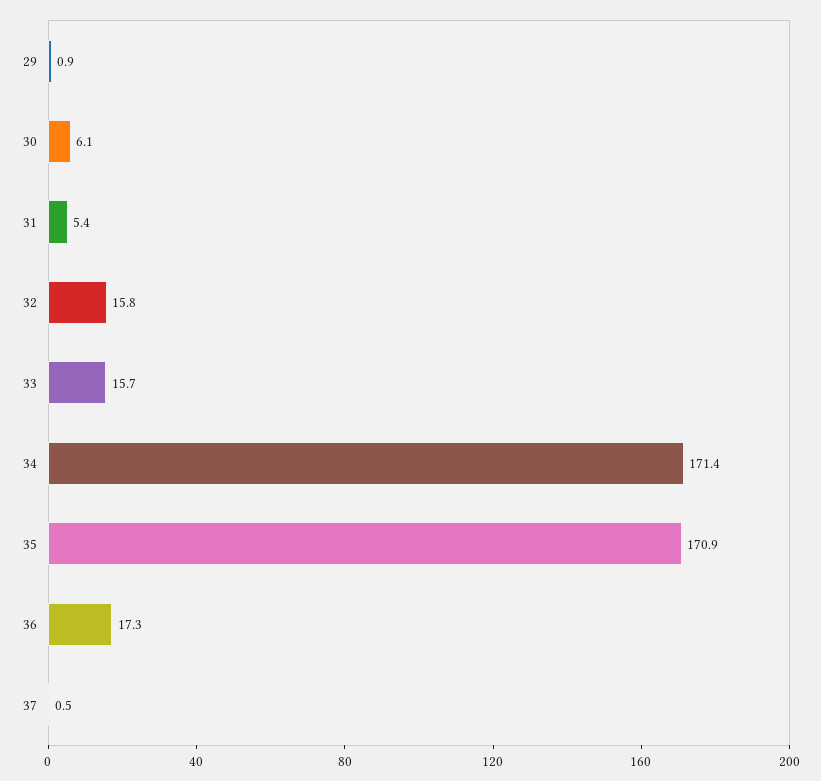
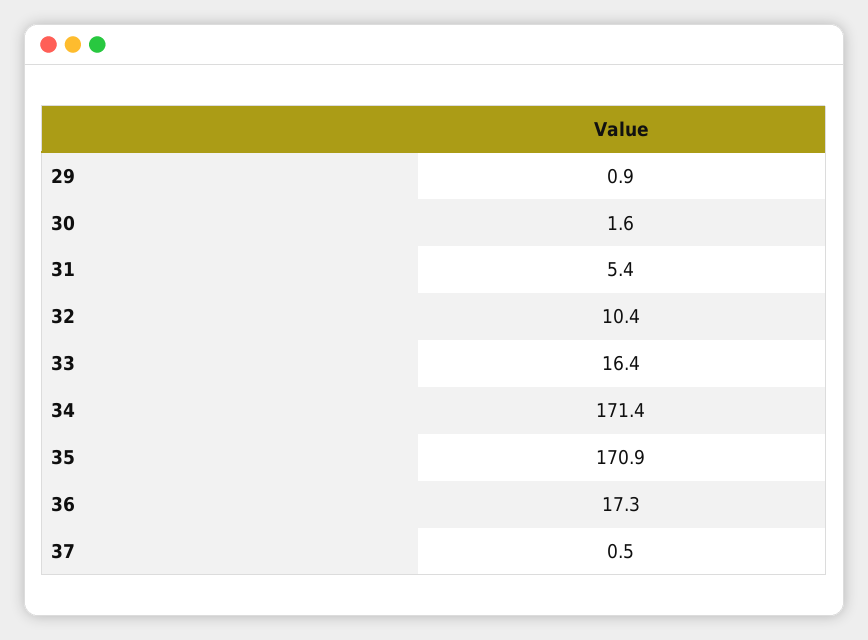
30: 6.1 -> 1.6
32: 15.8 -> 10.4
33: 15.7 -> 16.4

